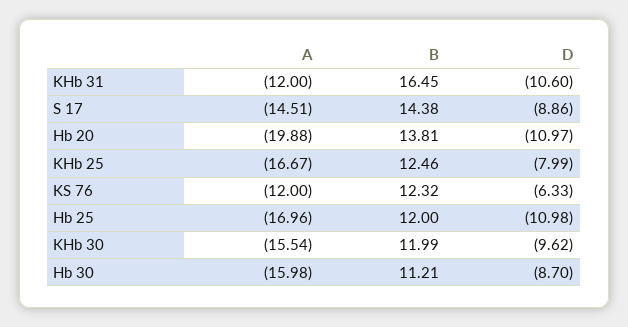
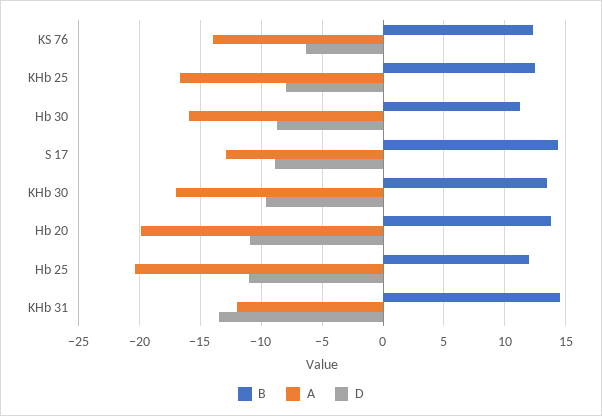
B, KHb 31: 16.45 -> 14.5
D, KHb 31: -10.6 -> -13.5
A, S 17: -14.51 -> -13
A, KS 76: -12 -> -14
A, Hb 25: -16.96 -> -20.5
A, KHb 30: -15.54 -> -17
B, KHb 30: 11.99 -> 13.5

